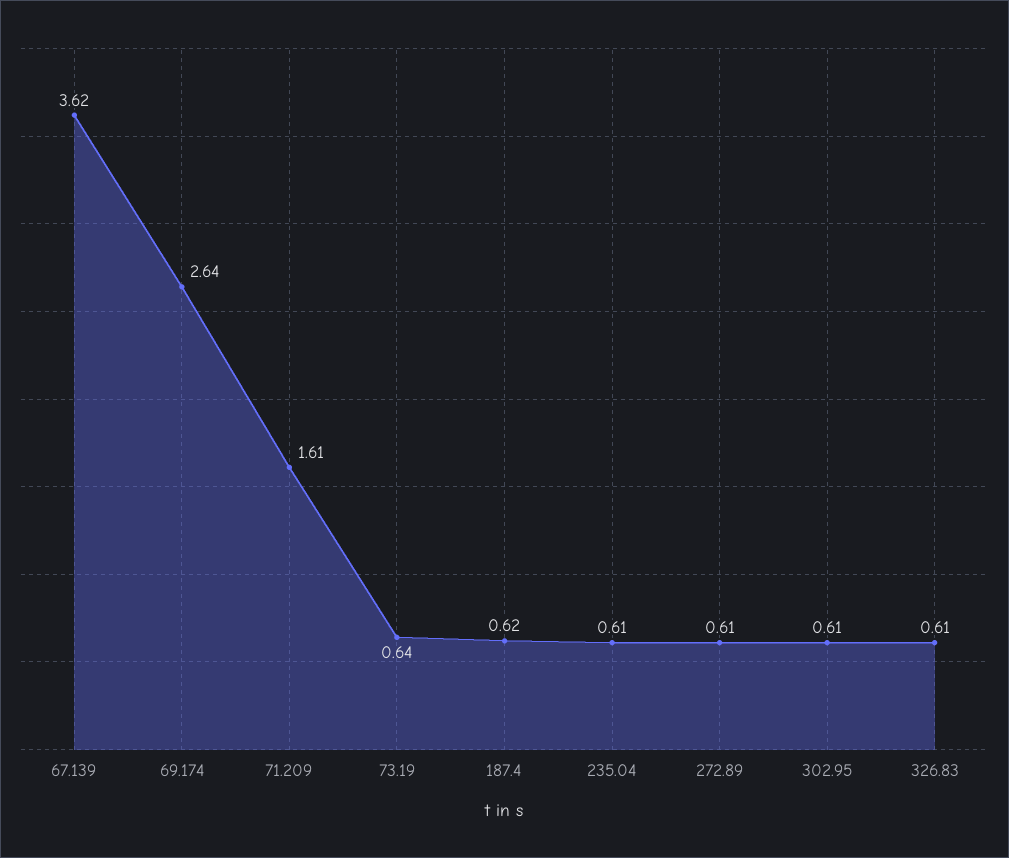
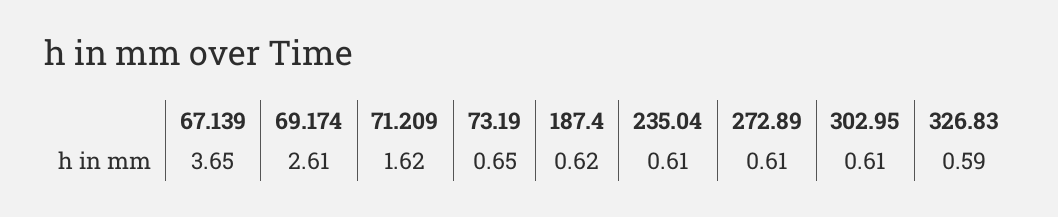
67.139: 3.62 -> 3.65
69.174: 2.64 -> 2.61
71.209: 1.61 -> 1.62
73.19: 0.64 -> 0.65
326.83: 0.61 -> 0.59

